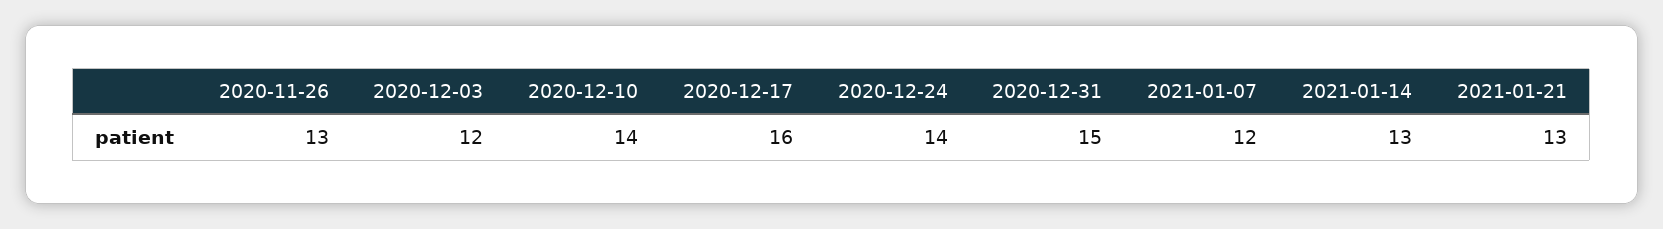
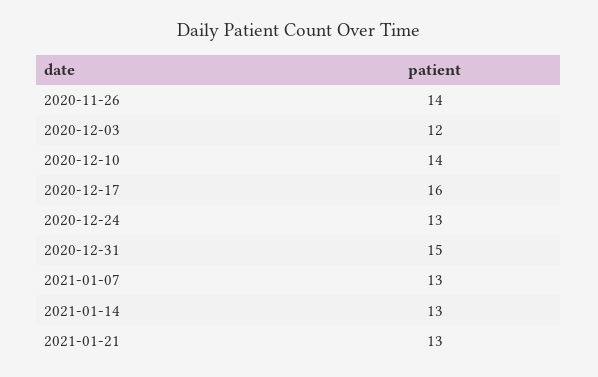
2020-11-26: 13 -> 14
2020-12-24: 14 -> 13
2021-01-07: 12 -> 13

